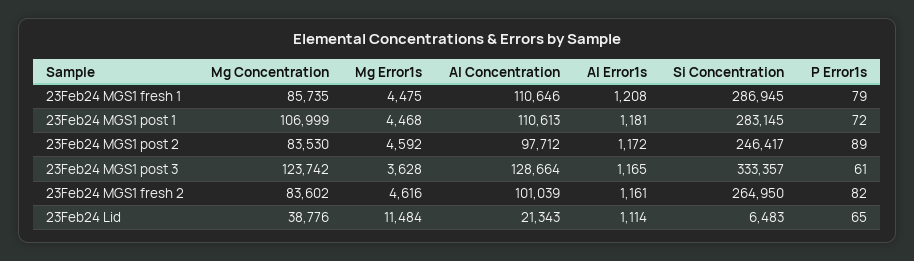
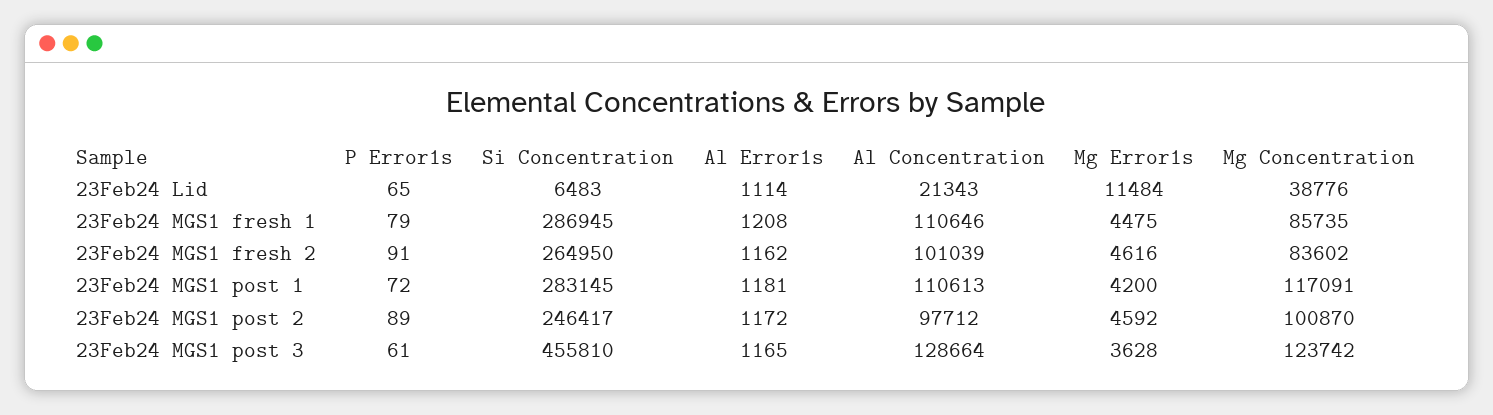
Mg Concentration, 23Feb24 MGS1 post 1: 106999 -> 117091
Mg Error1s, 23Feb24 MGS1 post 1: 4468 -> 4200
Mg Concentration, 23Feb24 MGS1 post 2: 83530 -> 100870
Si Concentration, 23Feb24 MGS1 post 3: 333357 -> 455810
Al Error1s, 23Feb24 MGS1 fresh 2: 1161 -> 1162
P Error1s, 23Feb24 MGS1 fresh 2: 82 -> 91

